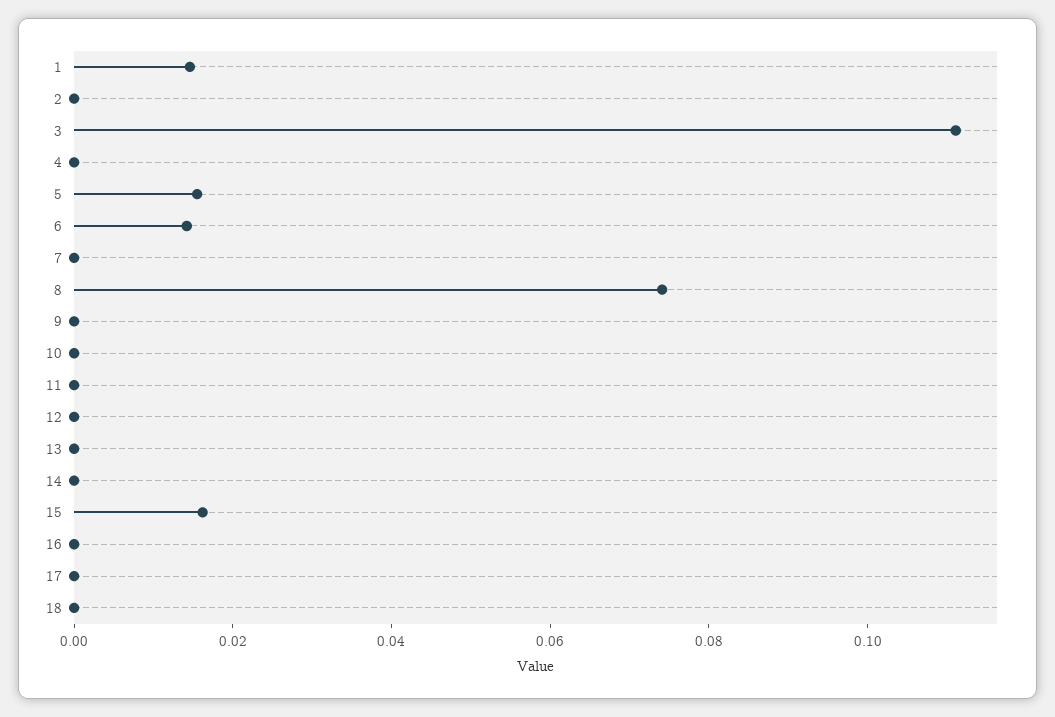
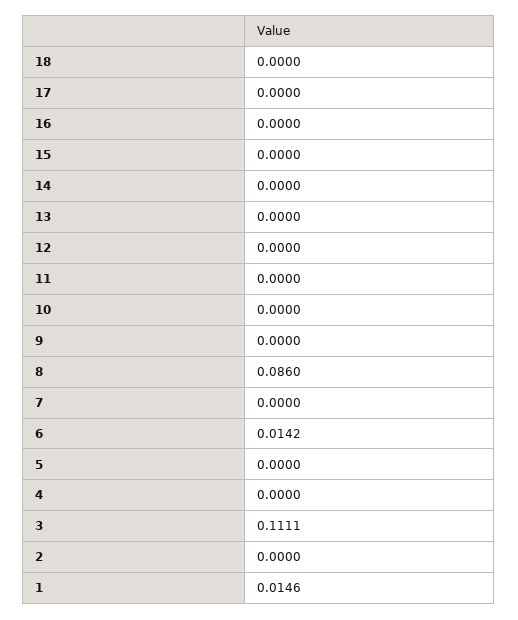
5: 0.015 -> 0
8: 0.075 -> 0.086
15: 0.015 -> 0

